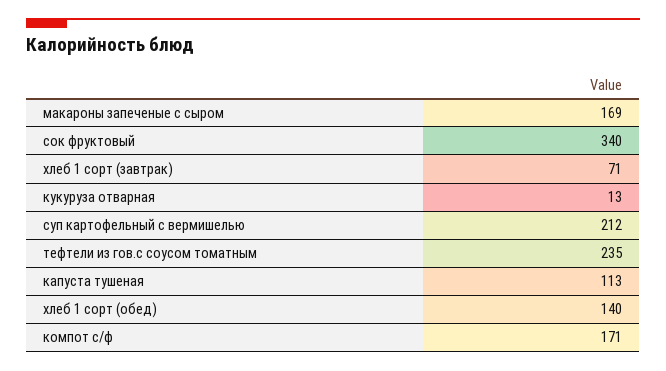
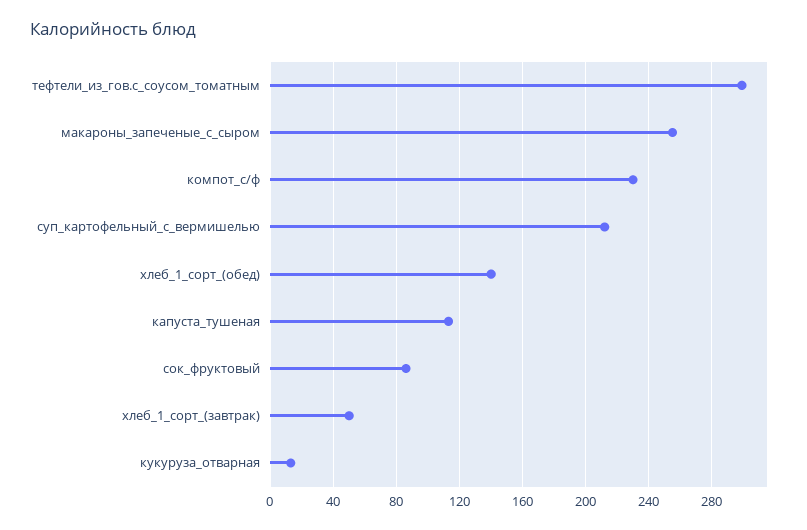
макароны запеченые с сыром: 169 -> 255
сок фруктовый: 340 -> 85
хлеб 1 сорт (завтрак): 71 -> 50
тефтели из гов.с соусом томатным: 235 -> 300
компот с/ф: 171 -> 230

